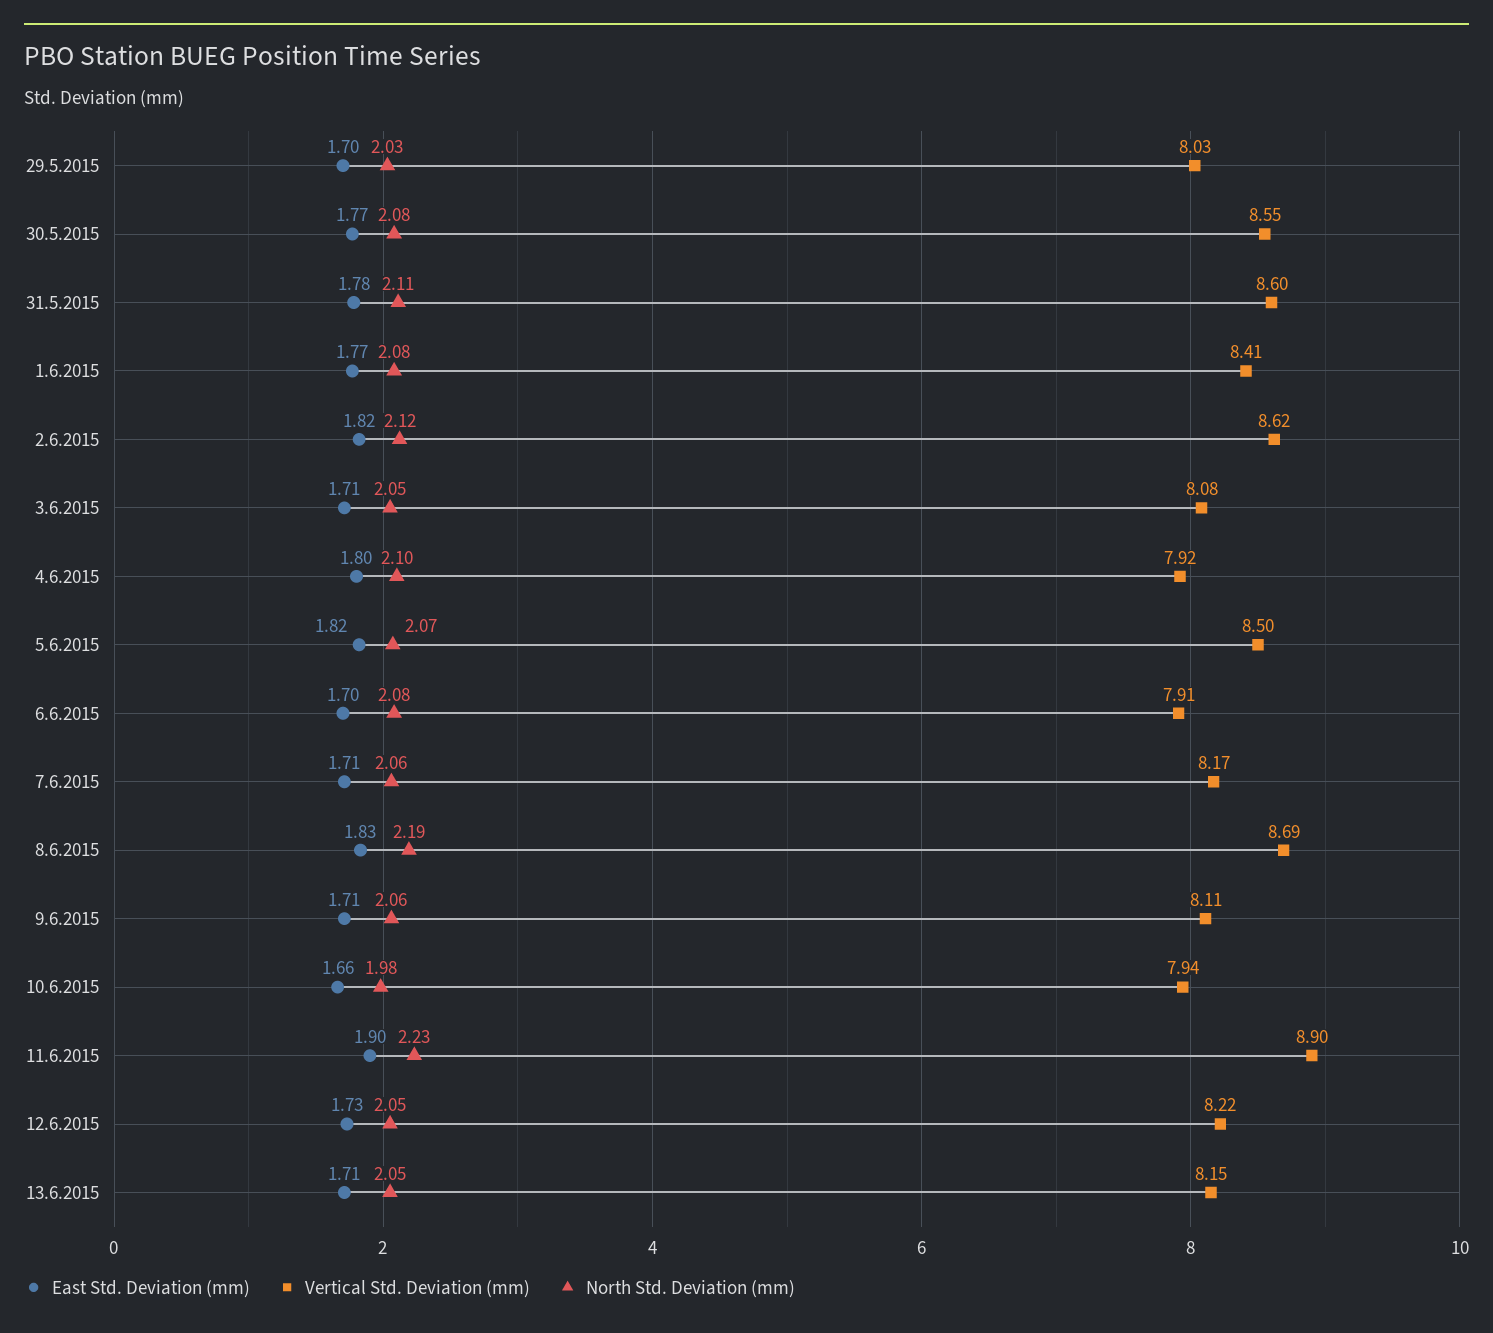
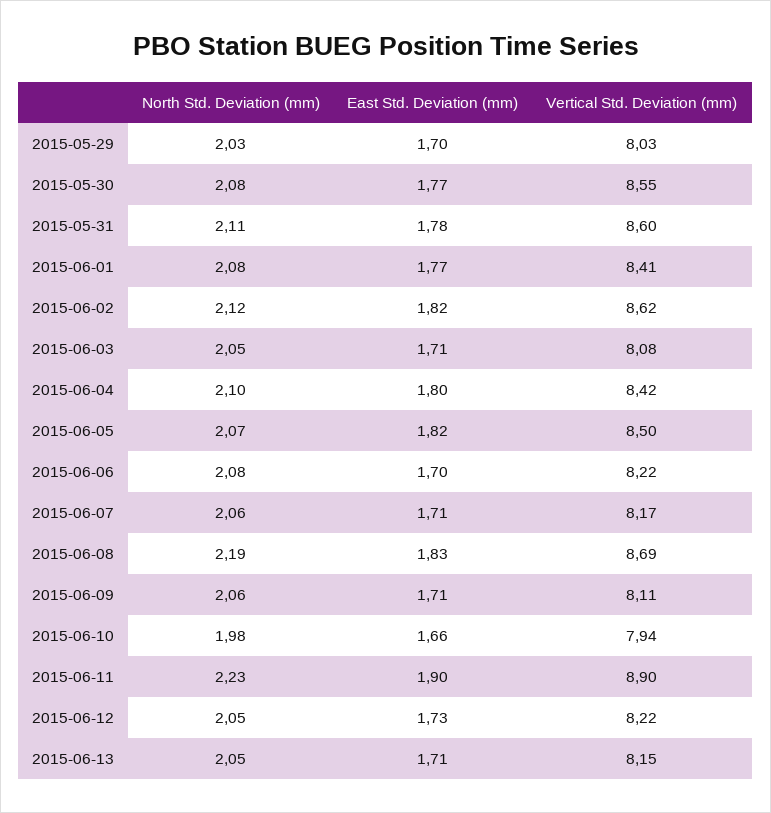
Vertical Std. Deviation (mm), 4.6.2015: 7.92 -> 8.42
Vertical Std. Deviation (mm), 6.6.2015: 7.91 -> 8.22

